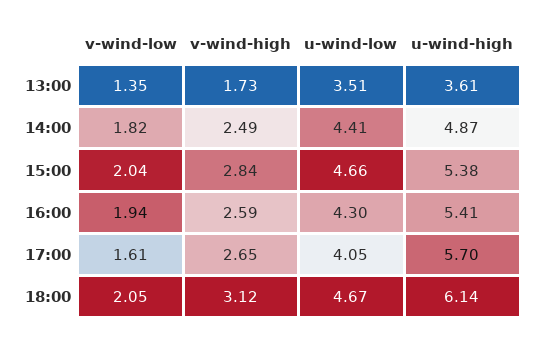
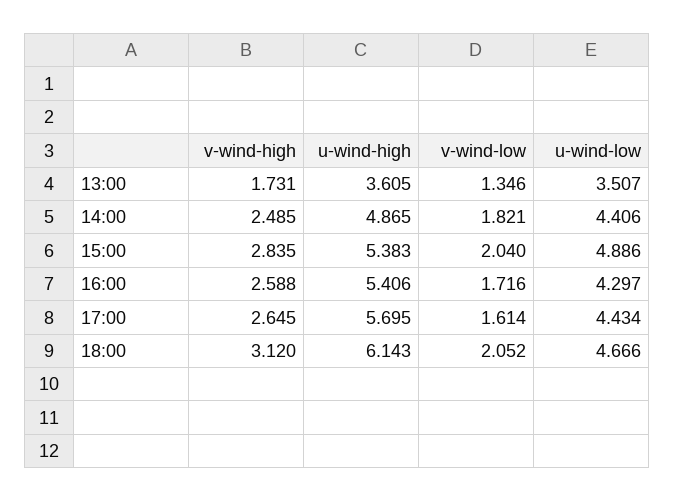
u-wind-low, 15:00: 4.66 -> 4.886
v-wind-low, 16:00: 1.94 -> 1.716
u-wind-low, 17:00: 4.05 -> 4.434

